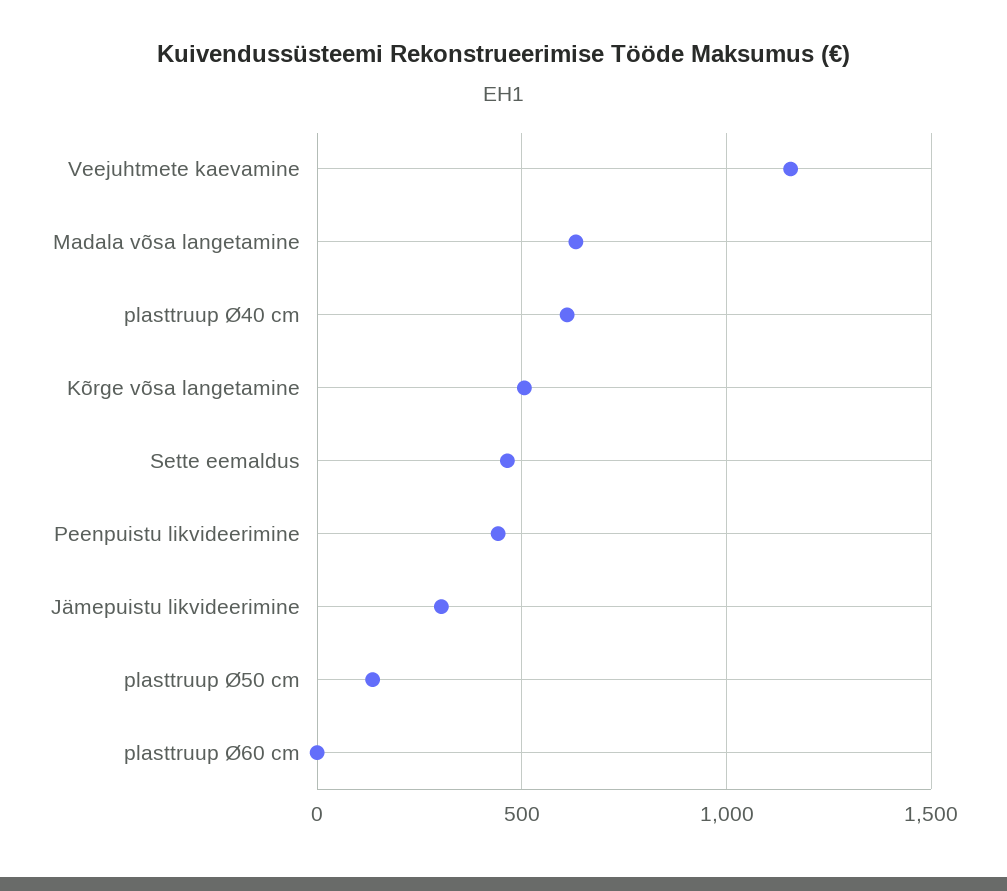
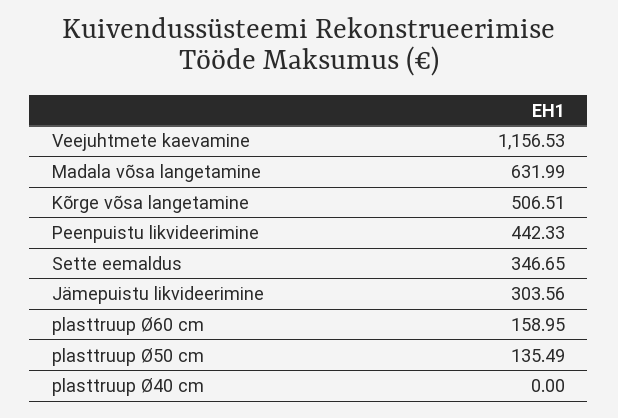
plasttruup Ø40 cm: 600 -> 0
Sette eemaldus: 450 -> 346.65
plasttruup Ø60 cm: 0 -> 158.95

